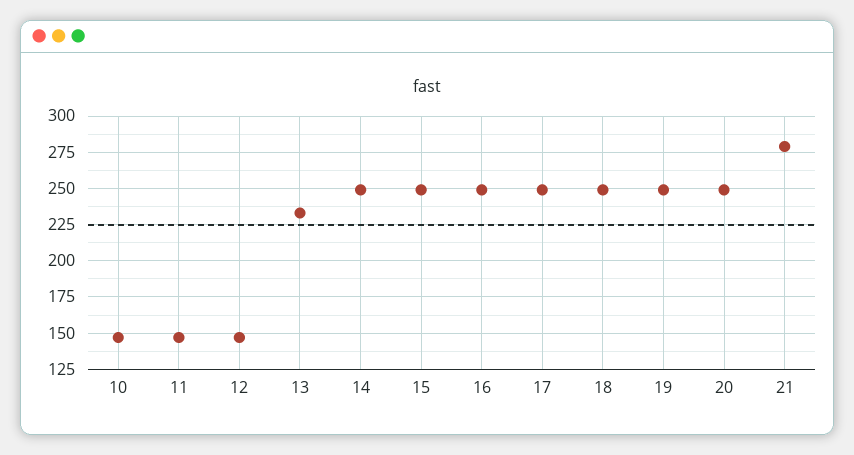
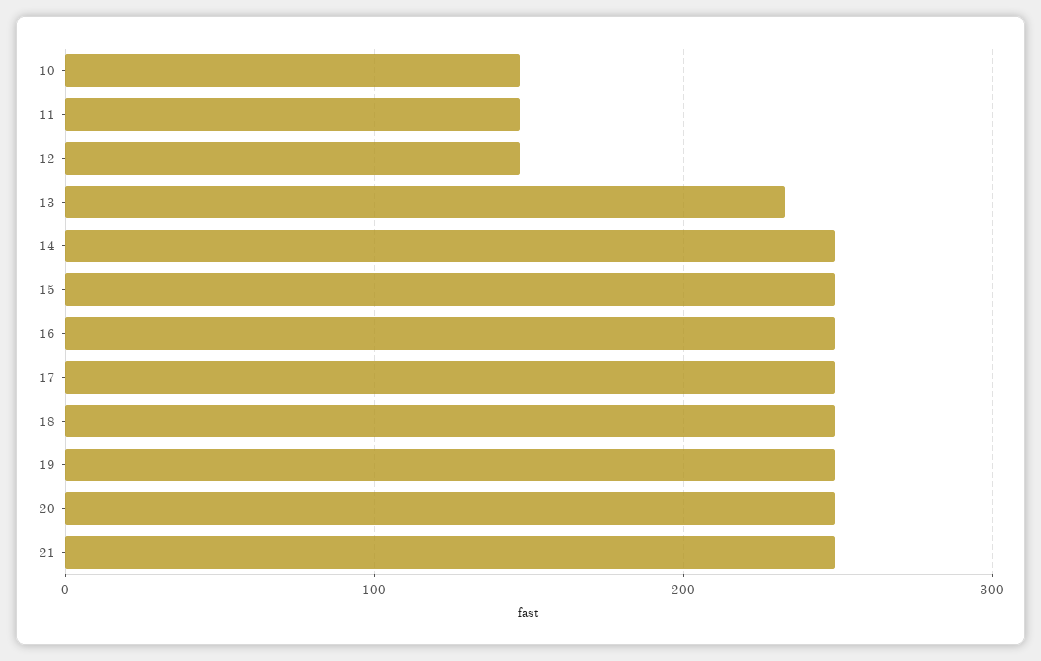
21: 280 -> 250

